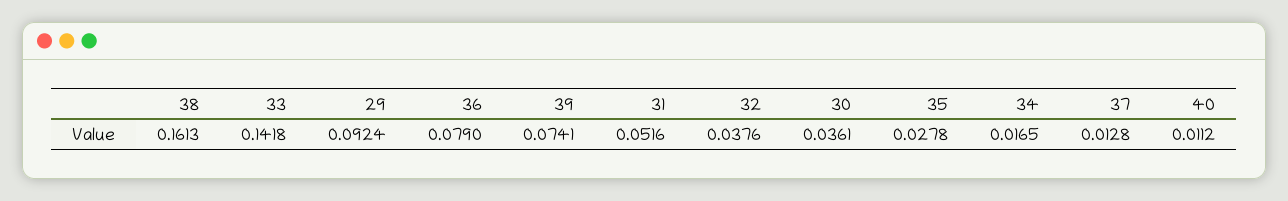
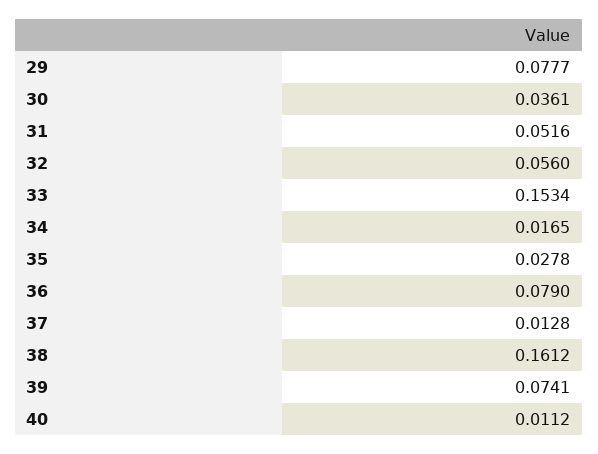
38: 0.1613 -> 0.1612
33: 0.1418 -> 0.1534
29: 0.0924 -> 0.0777
32: 0.0376 -> 0.056

